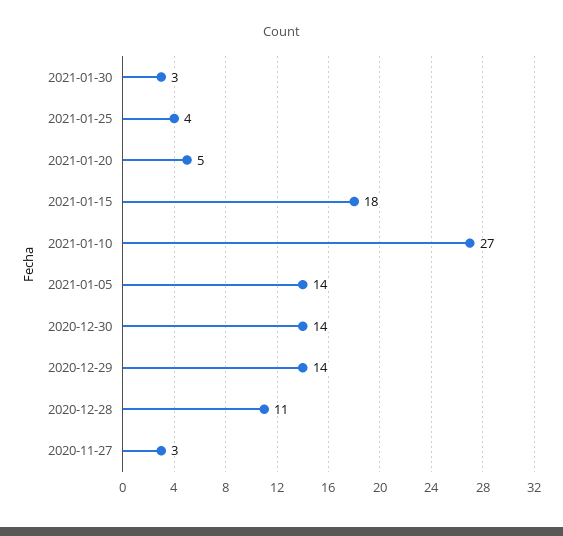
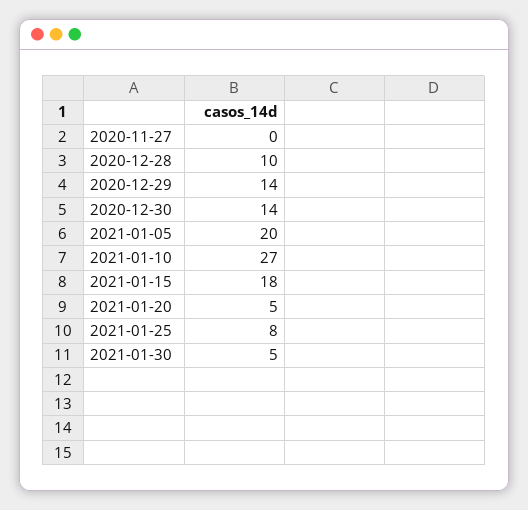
2021-01-30: 3 -> 5
2021-01-25: 4 -> 8
2021-01-05: 14 -> 20
2020-12-28: 11 -> 10
2020-11-27: 3 -> 0

